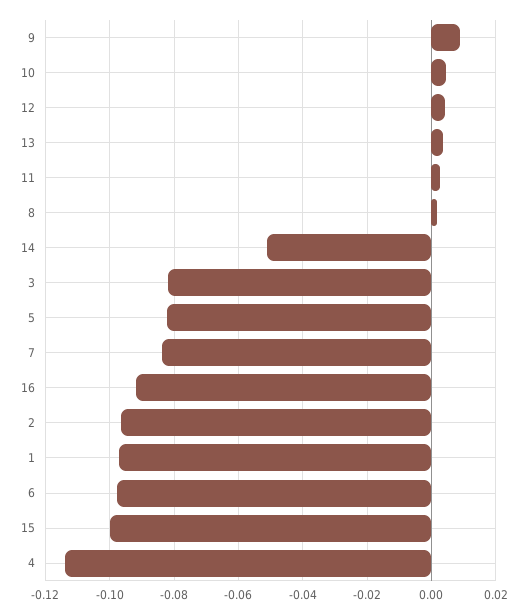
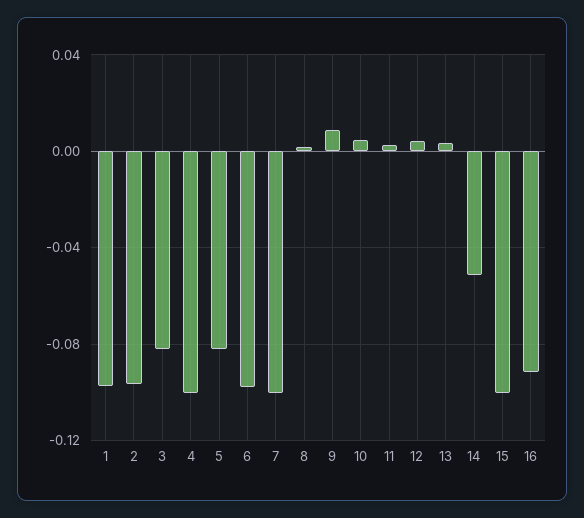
7: -0.084 -> -0.1
4: -0.114 -> -0.1

